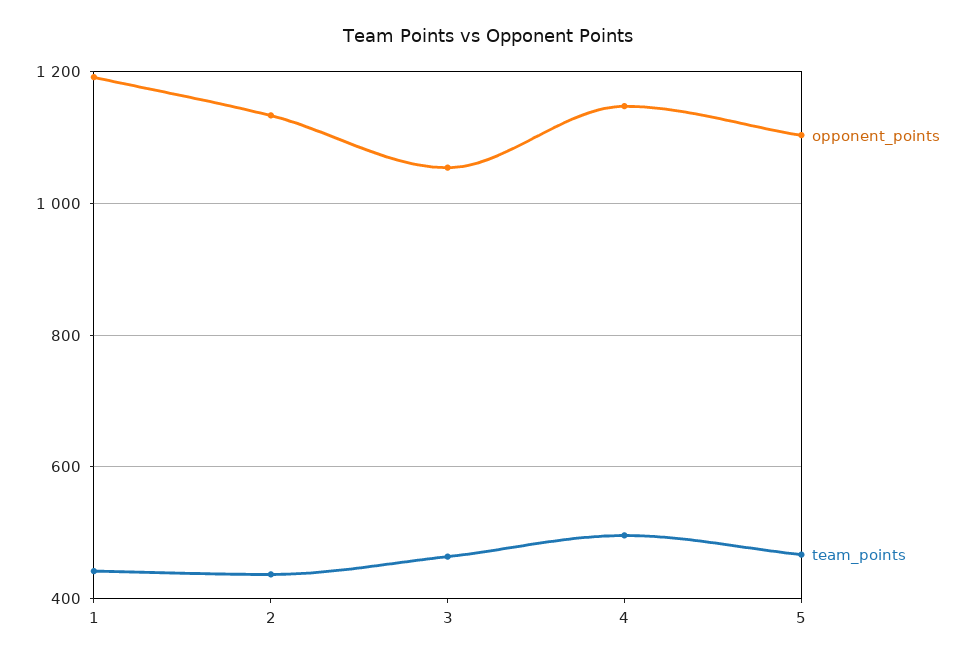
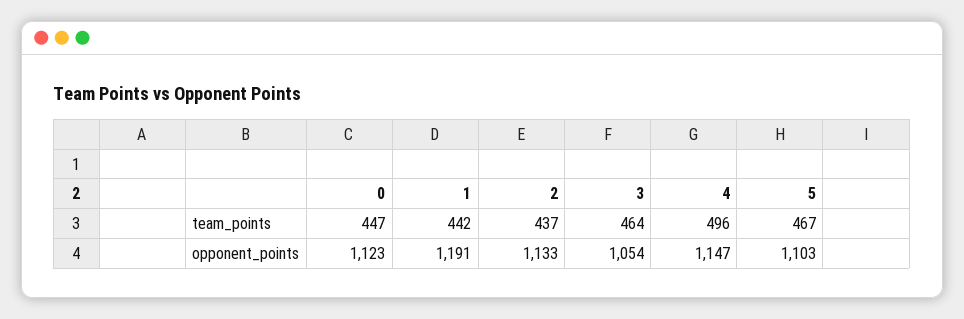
team_points, 0: none -> 447
opponent_points, 0: none -> 1123

